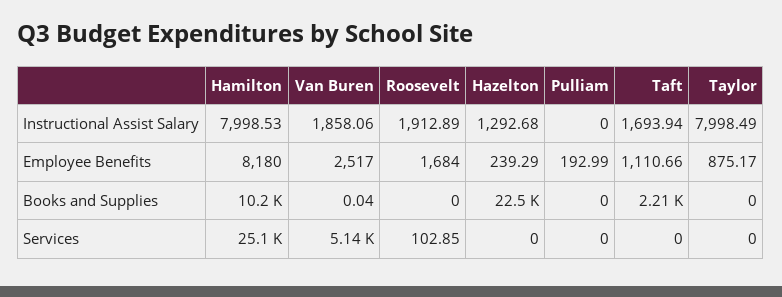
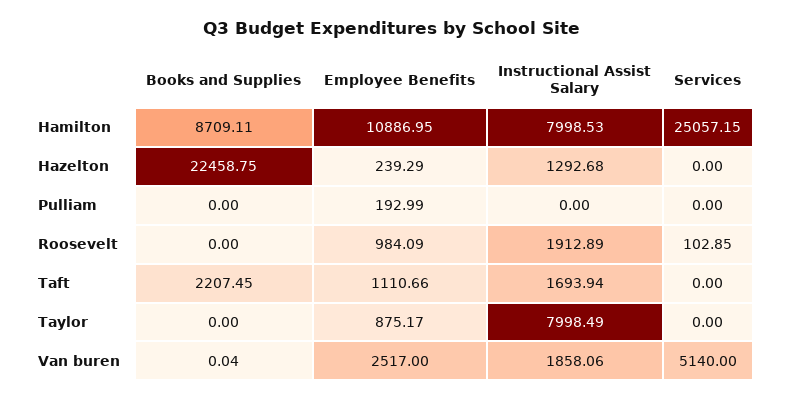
Hamilton, Employee Benefits: 8180 -> 10886.95
Roosevelt, Employee Benefits: 1684 -> 984.09
Hamilton, Books and Supplies: 10200 -> 8709.11

